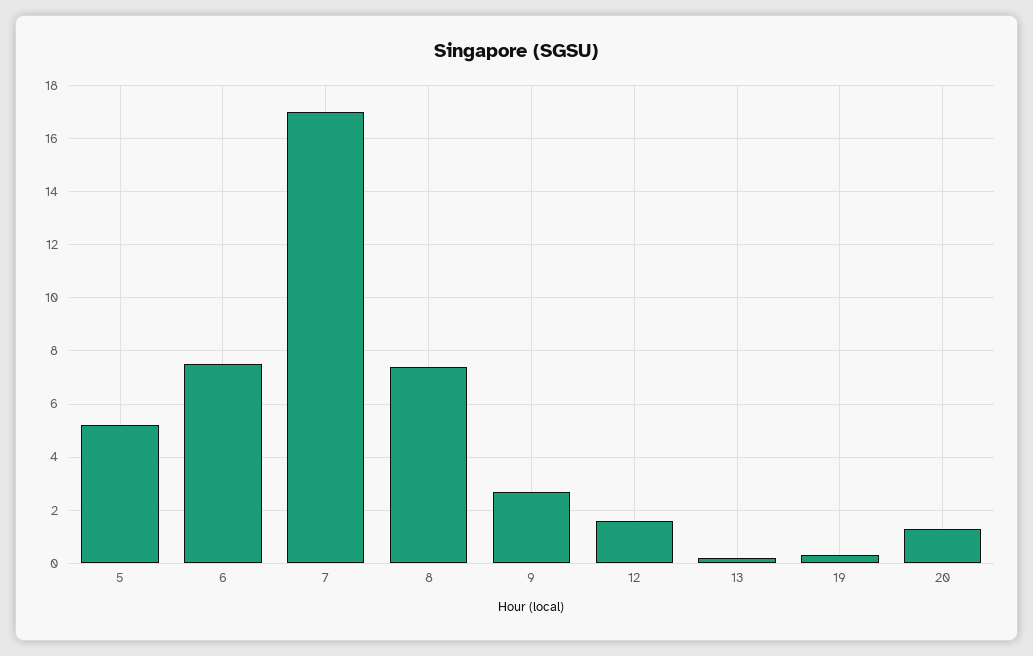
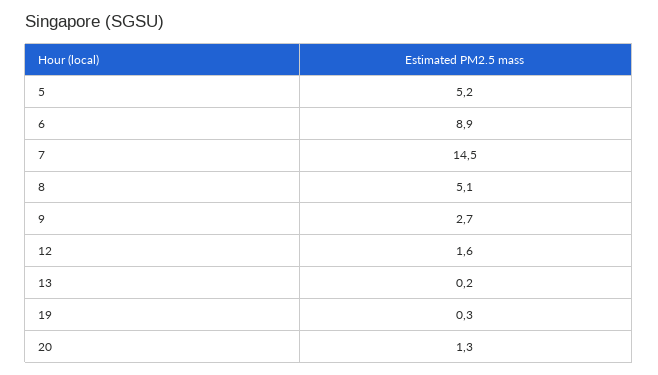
6: 7.5 -> 8.9
7: 17 -> 14.5
8: 7.5 -> 5.1

